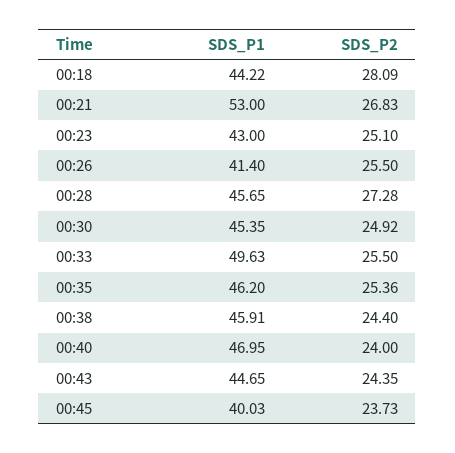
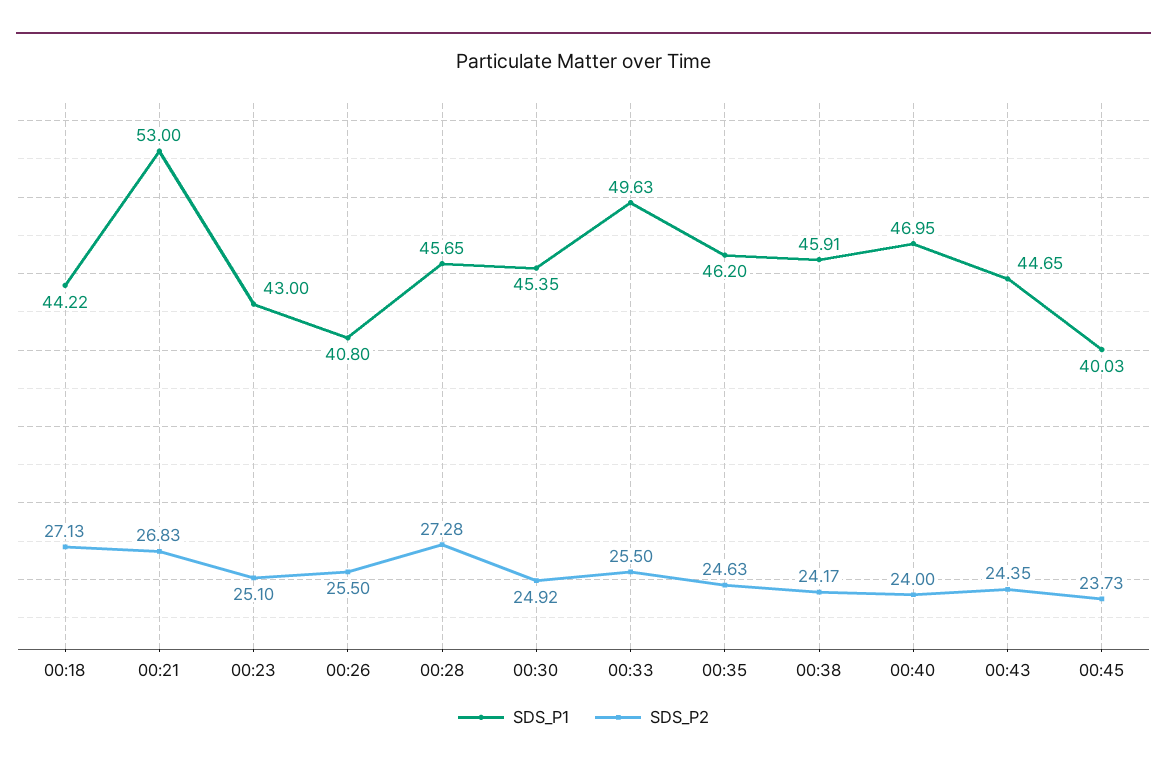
SDS_P2, 00:18: 28.09 -> 27.13
SDS_P1, 00:26: 41.4 -> 40.8
SDS_P2, 00:35: 25.36 -> 24.63
SDS_P2, 00:38: 24.4 -> 24.17

